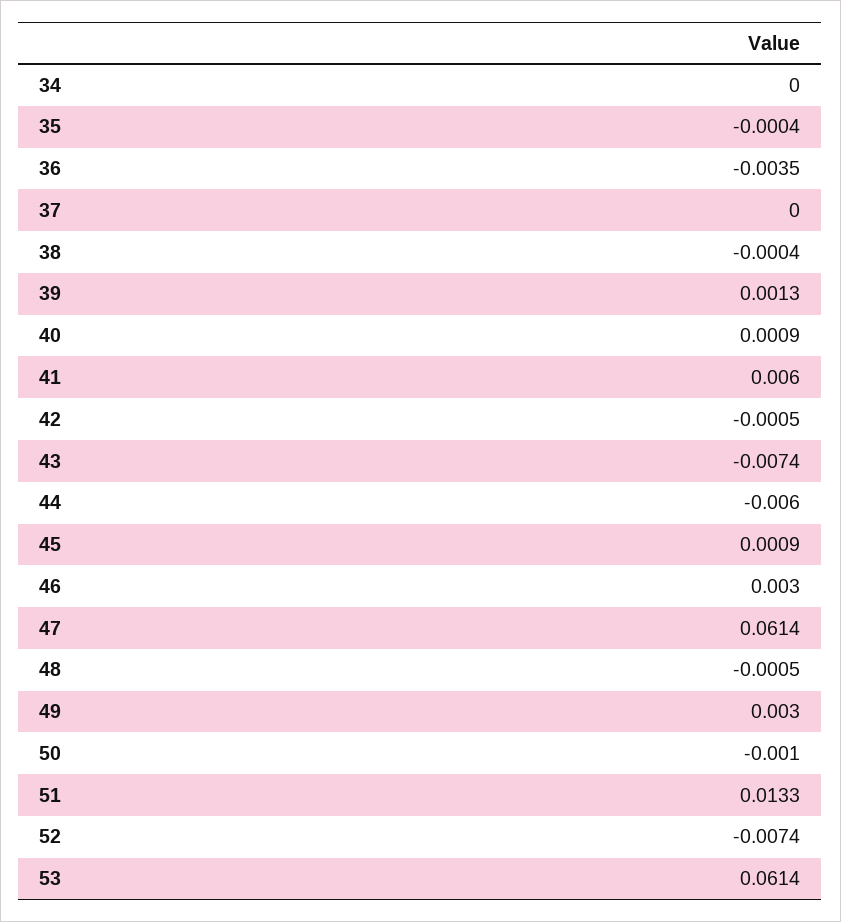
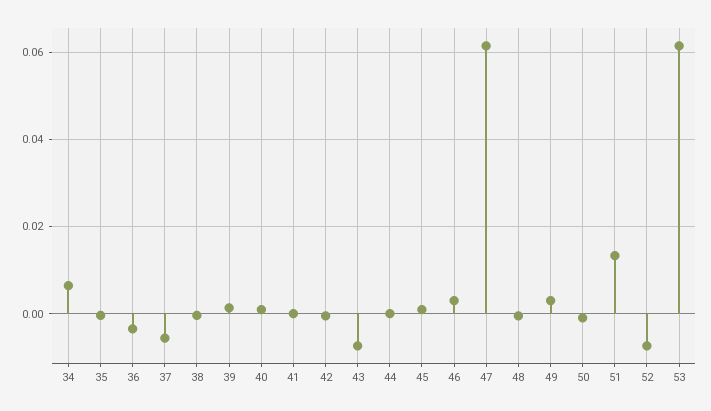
34: 0 -> 0.006
37: 0 -> -0.006
41: 0.006 -> 0
44: -0.006 -> 0

